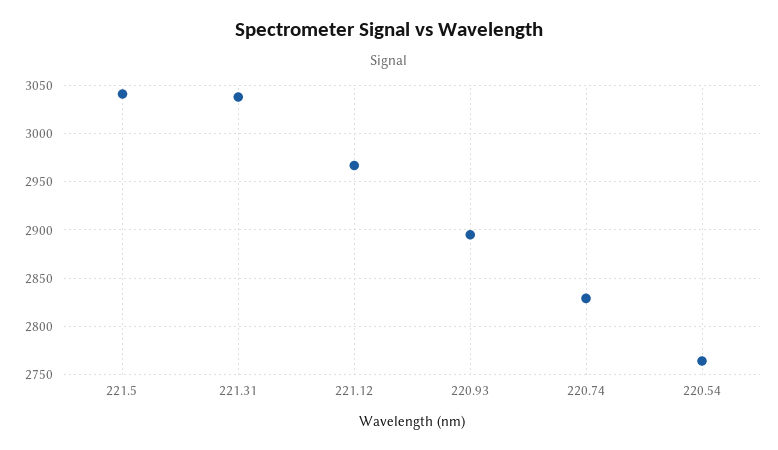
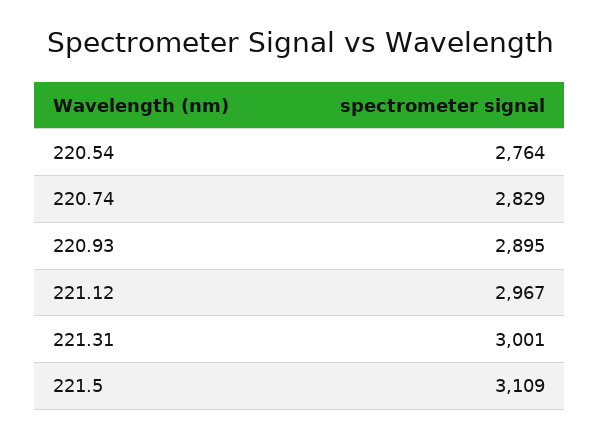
221.5: 3040 -> 3109
221.31: 3040 -> 3001

